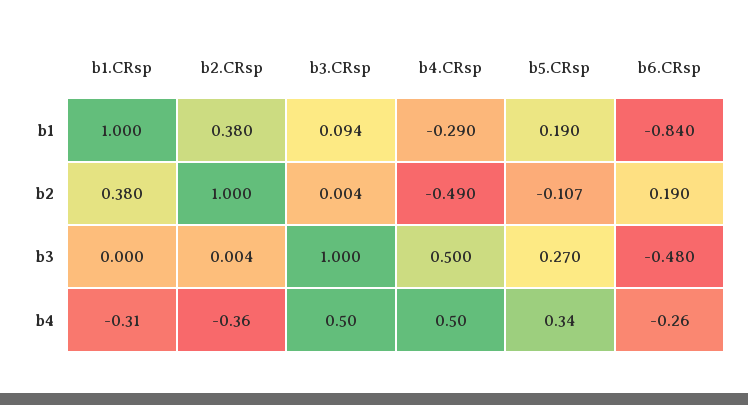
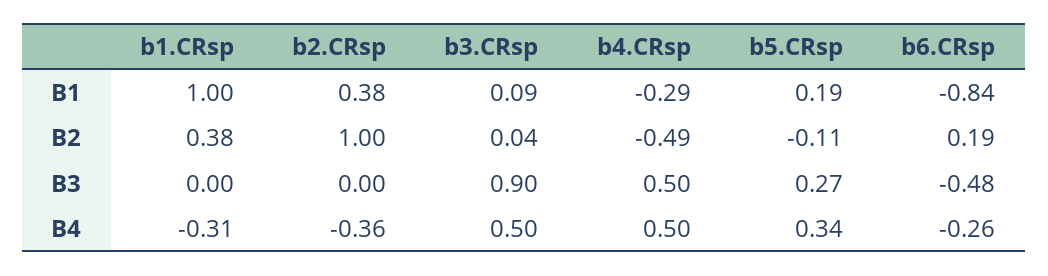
b3.CRsp, b2: 0.004 -> 0.04
b3.CRsp, b3: 1 -> 0.9

